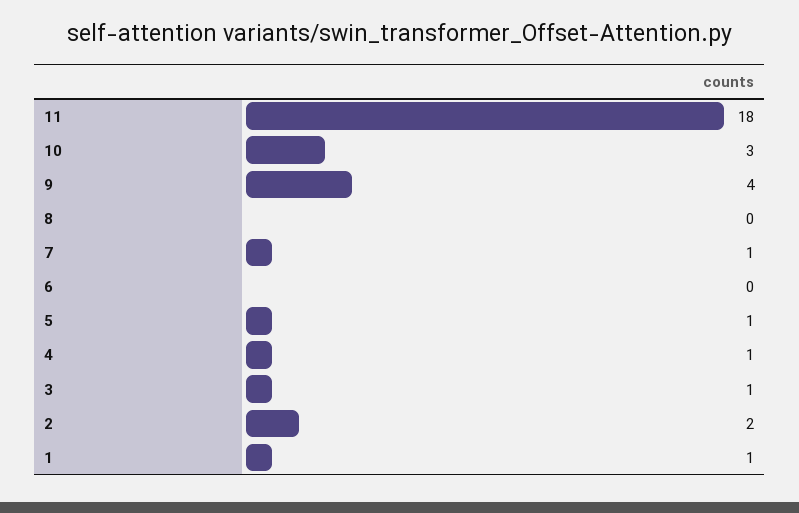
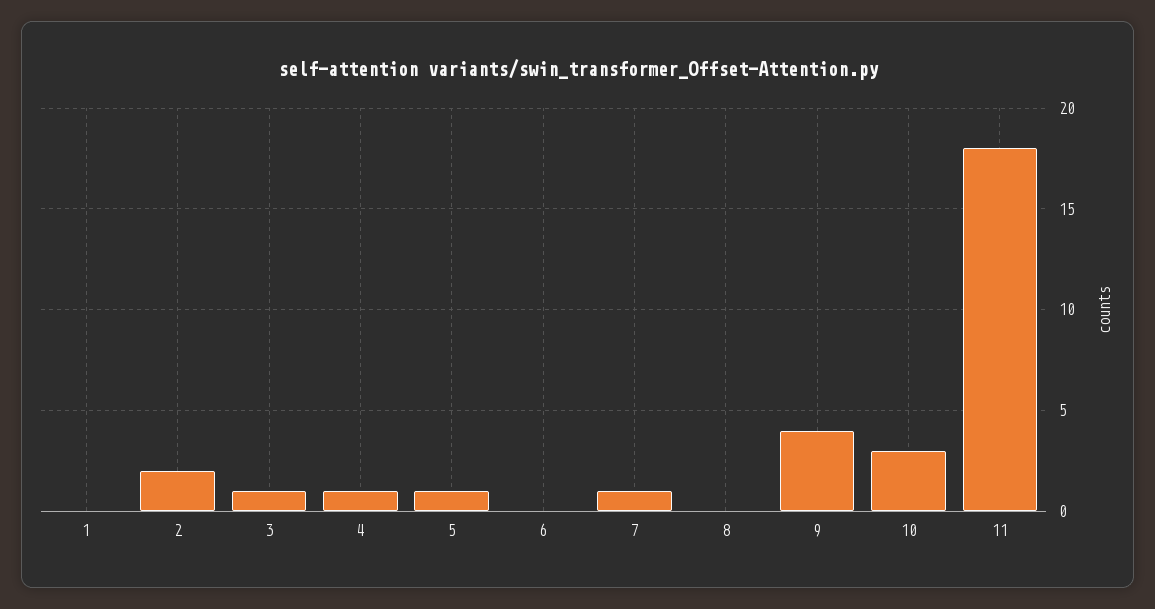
1: 1 -> 0

